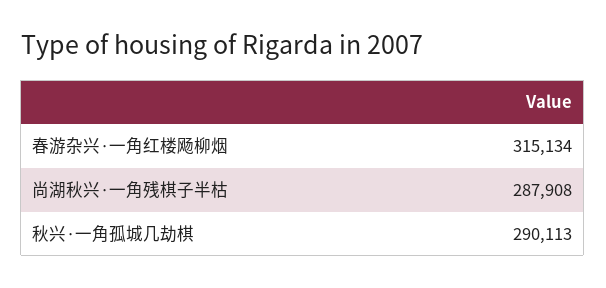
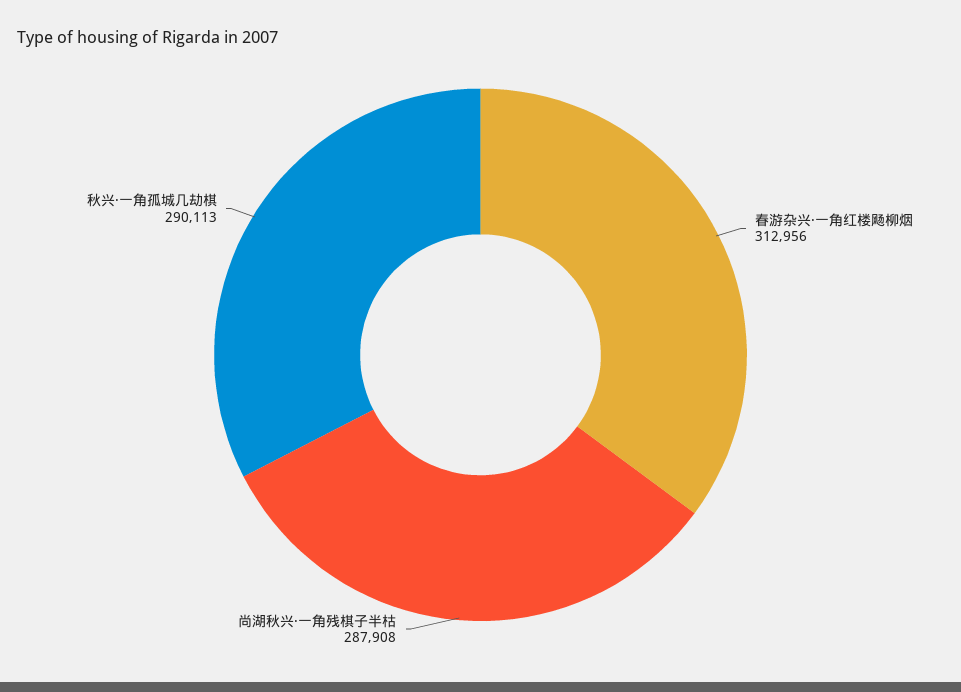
春游杂兴·一角红楼飏柳烟: 315134 -> 312956

